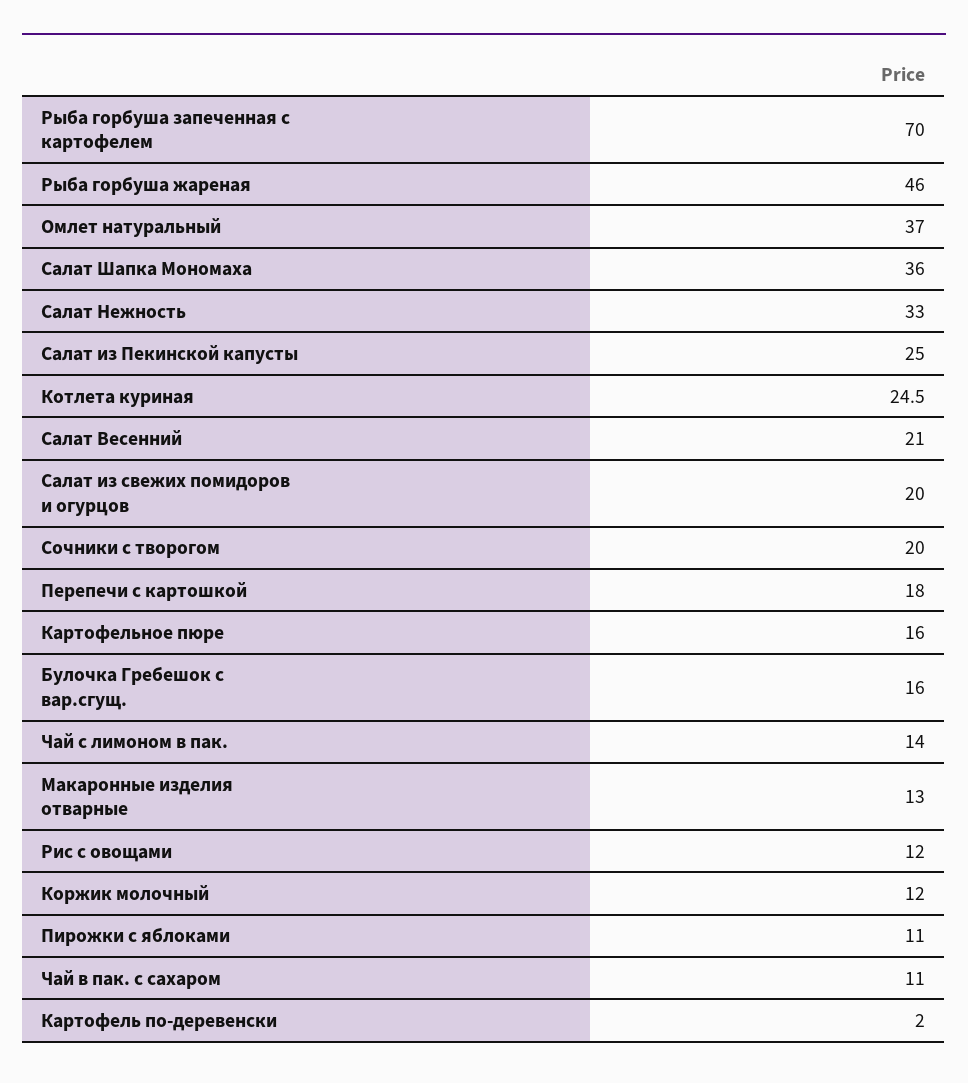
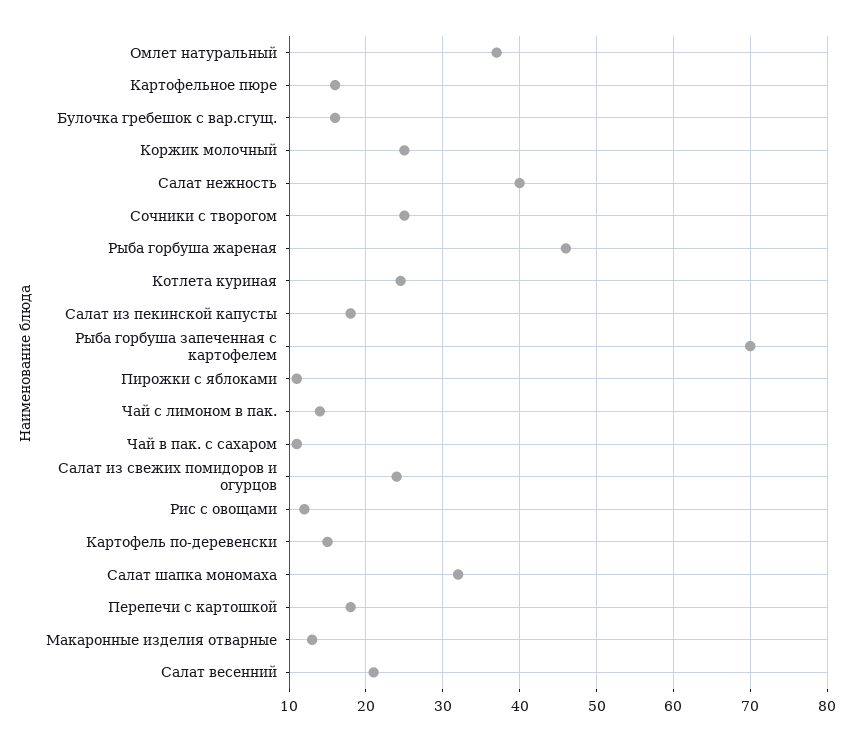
Салат Шапка Мономаха: 36 -> 32
Салат Нежность: 33 -> 40
Салат из Пекинской капусты: 25 -> 18
Салат из свежих помидоров и огурцов: 20 -> 24
Сочники с творогом: 20 -> 25
Коржик молочный: 12 -> 25
Картофель по-деревенски: 2 -> 15

